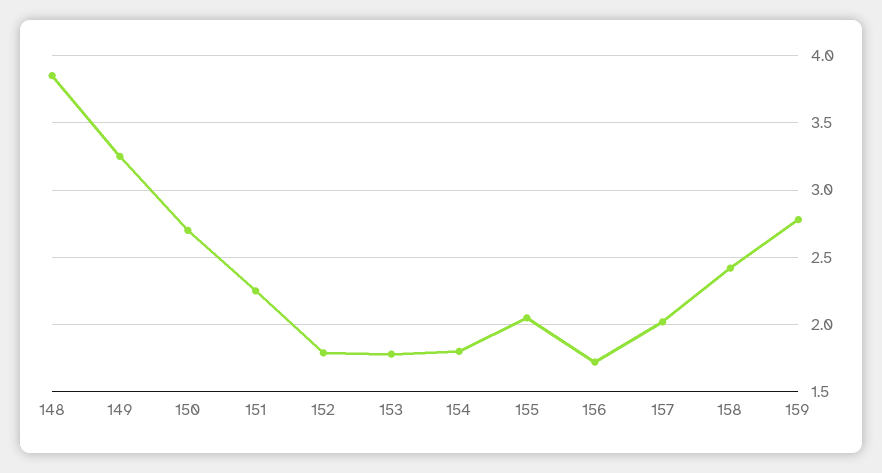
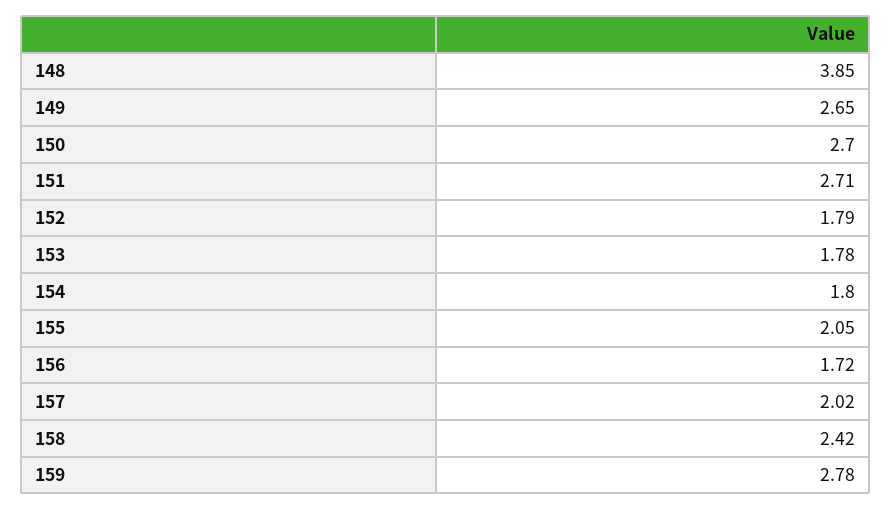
149: 3.25 -> 2.65
151: 2.25 -> 2.71

